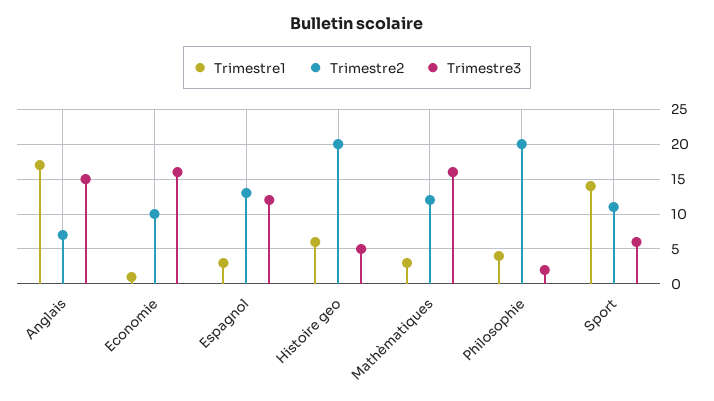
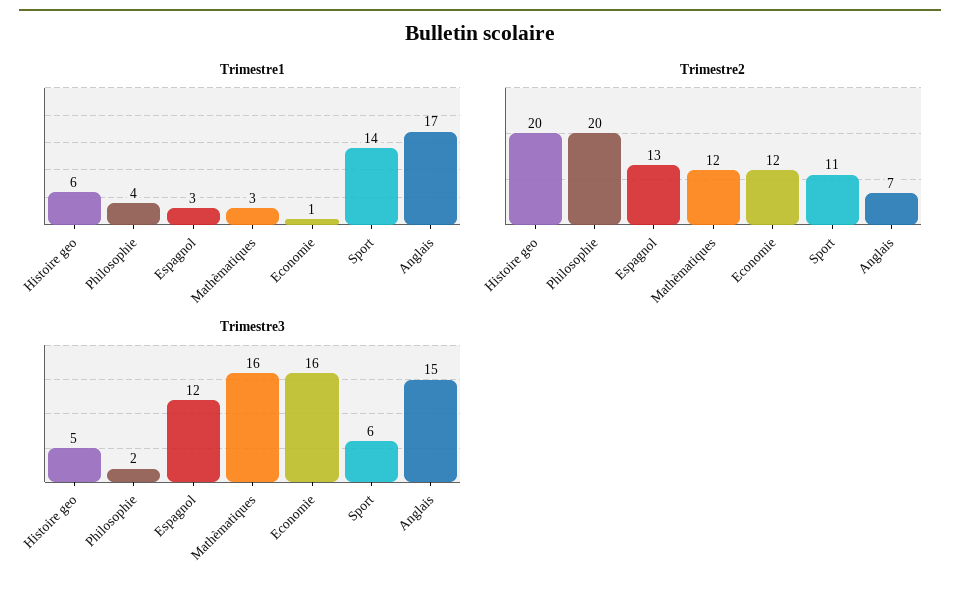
Trimestre2, Economie: 10 -> 12

